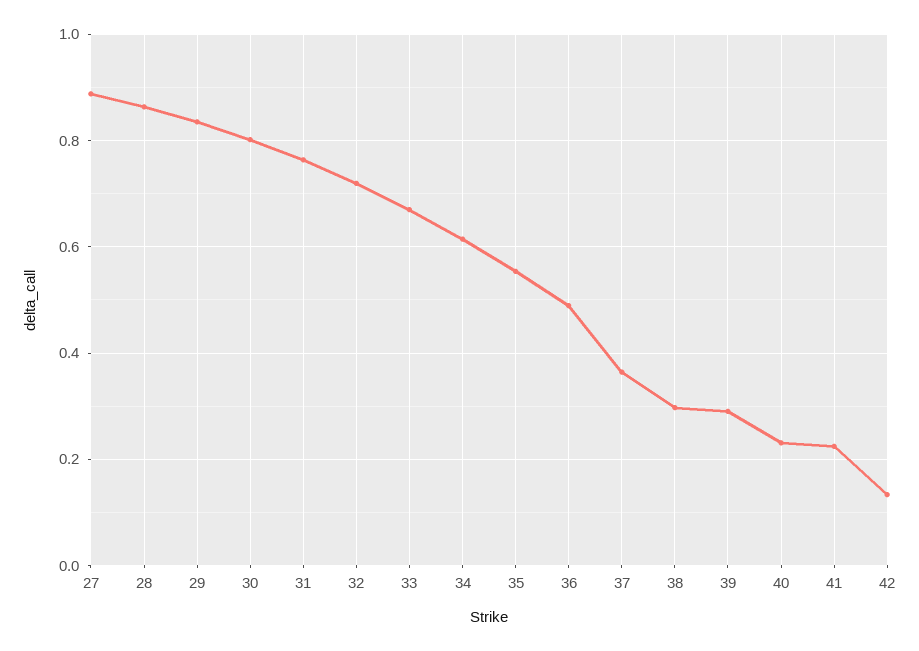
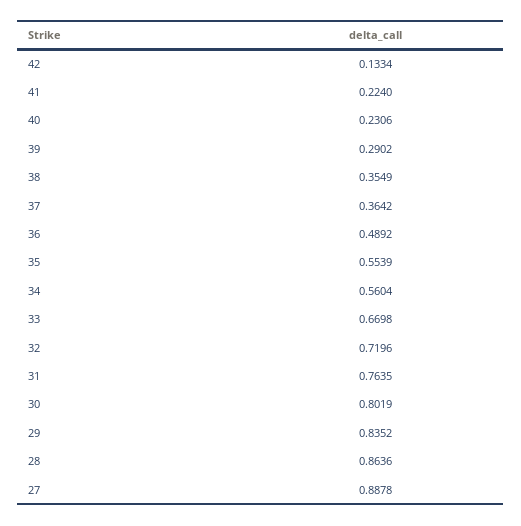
34: 0.62 -> 0.5604
38: 0.3 -> 0.3549

